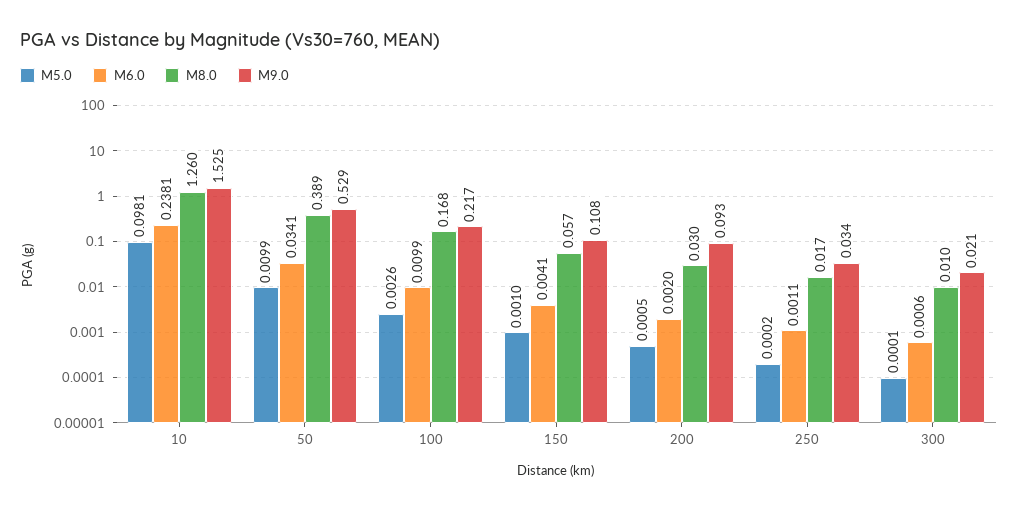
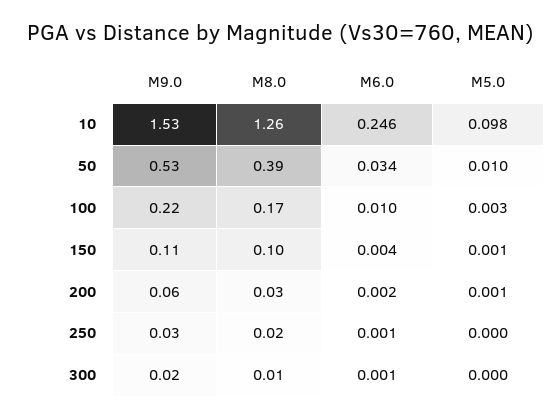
M6.0, 10: 0.2381 -> 0.246
M8.0, 150: 0.057 -> 0.1
M9.0, 200: 0.093 -> 0.06

